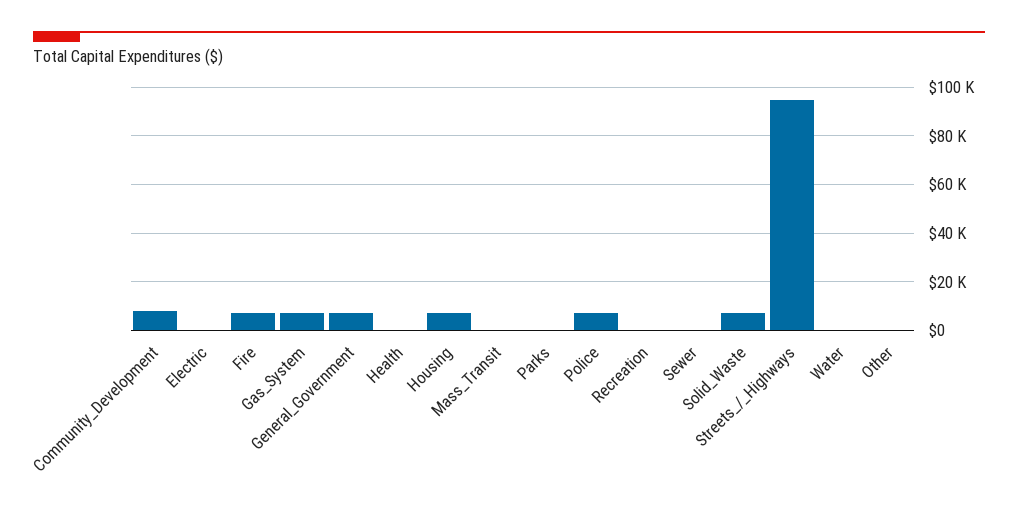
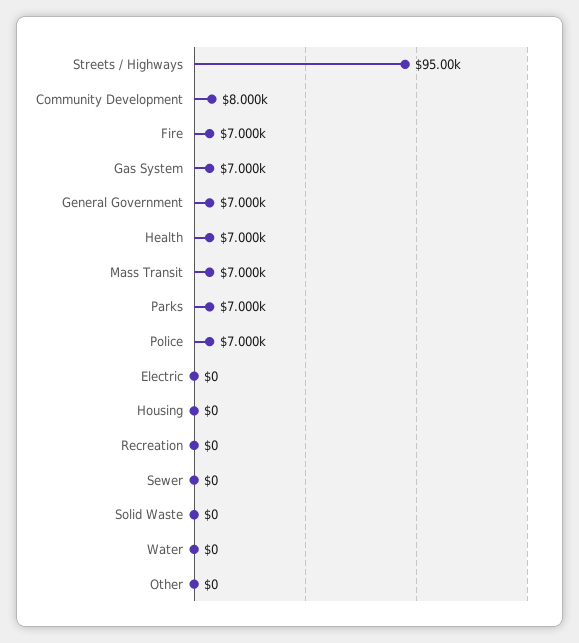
Health: 0 -> 7000
Housing: 7500 -> 0
Mass_Transit: 0 -> 7000
Parks: 0 -> 7000
Solid_Waste: 7500 -> 0

